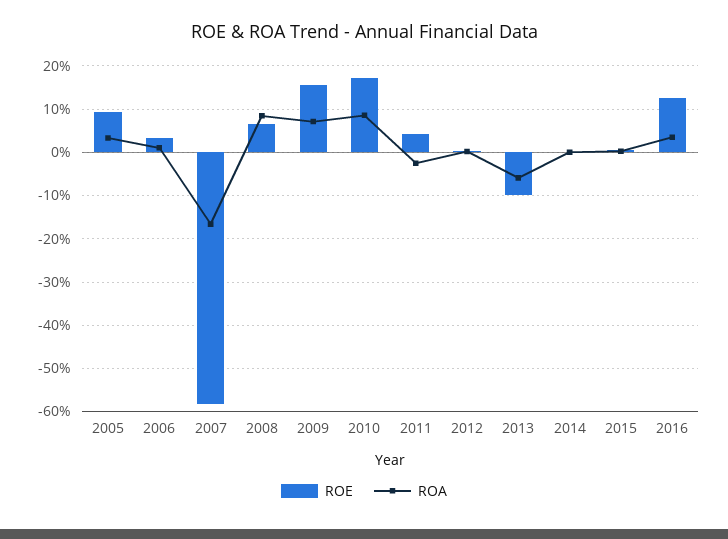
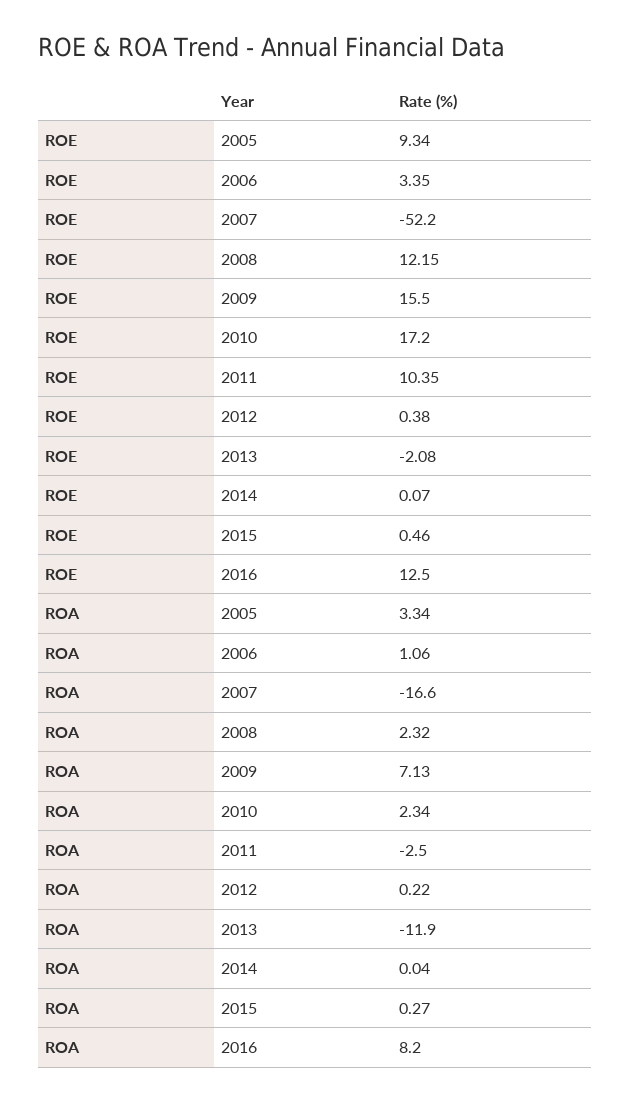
ROE, 2007: -58 -> -52.2
ROE, 2008: 6 -> 12.15
ROA, 2008: 8 -> 2.32
ROA, 2010: 8 -> 2.34
ROE, 2011: 4 -> 10.35
ROE, 2013: -10 -> -2.08
ROA, 2013: -6 -> -11.9
ROA, 2016: 4 -> 8.2

